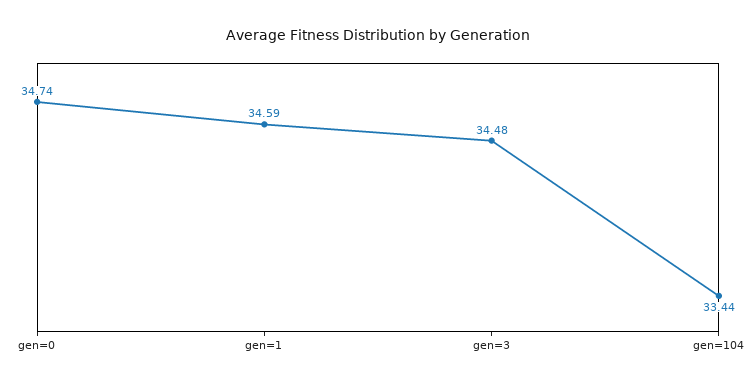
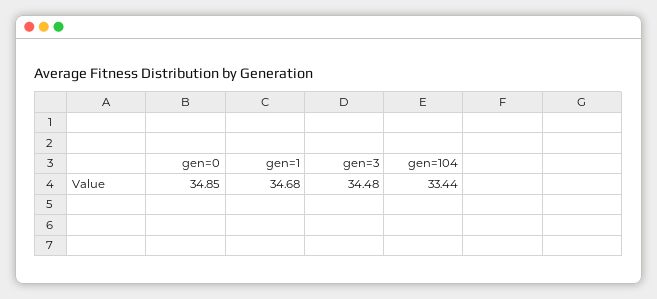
gen=0: 34.74 -> 34.85
gen=1: 34.59 -> 34.68

